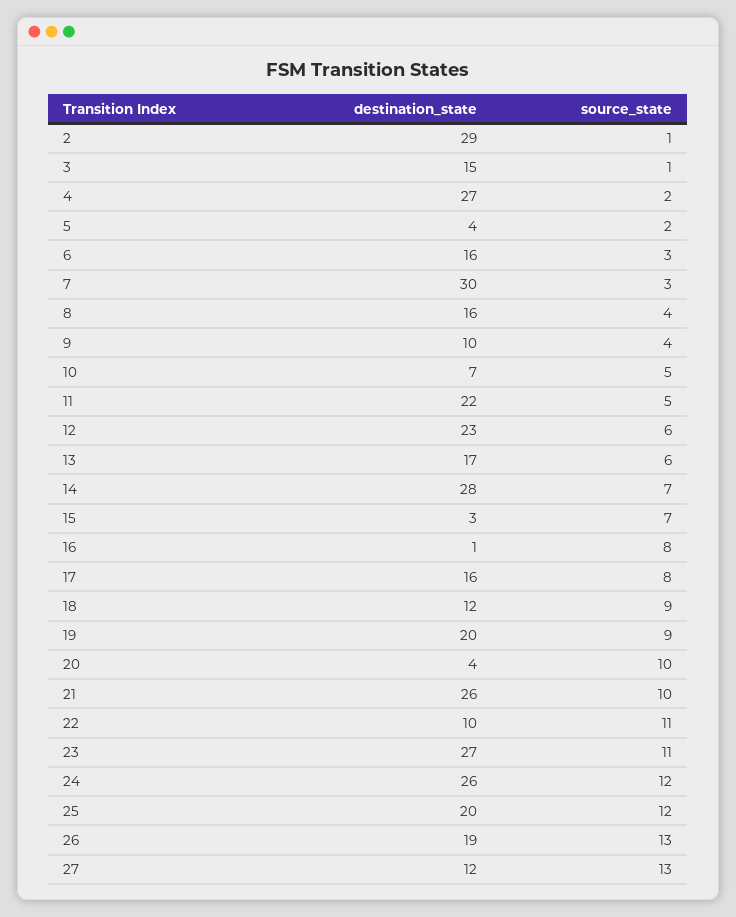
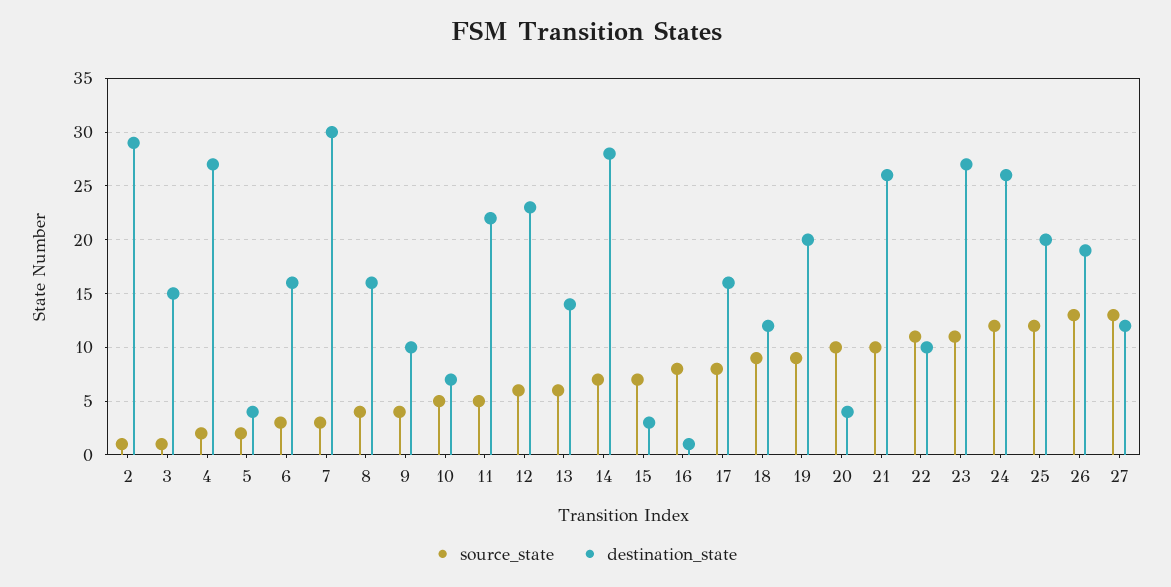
destination_state, 13: 17 -> 14

